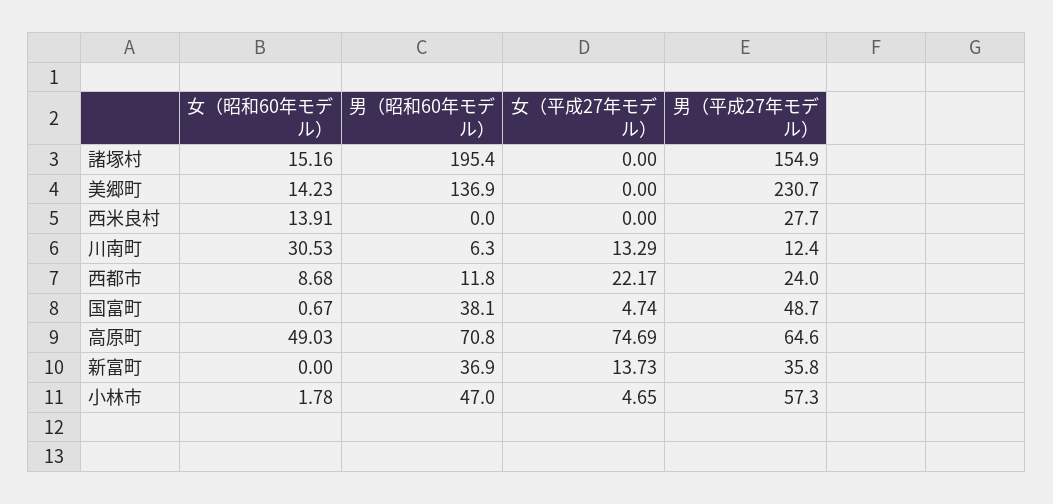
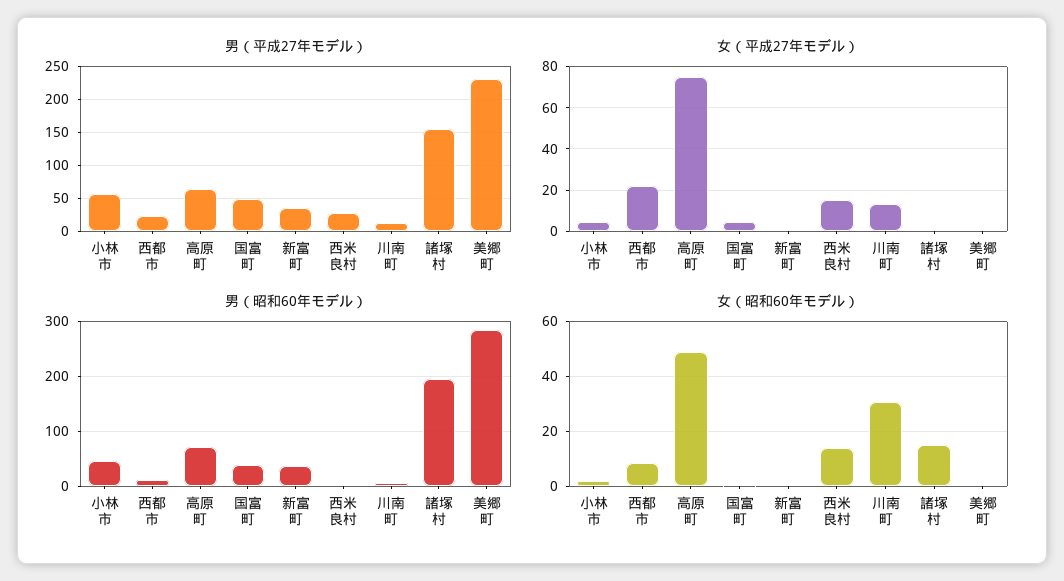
女（昭和60年モデル）, 美郷町: 14.23 -> 0
男（昭和60年モデル）, 美郷町: 136.9 -> 280
女（平成27年モデル）, 西米良村: 0 -> 15
女（平成27年モデル）, 新富町: 13.73 -> 0

